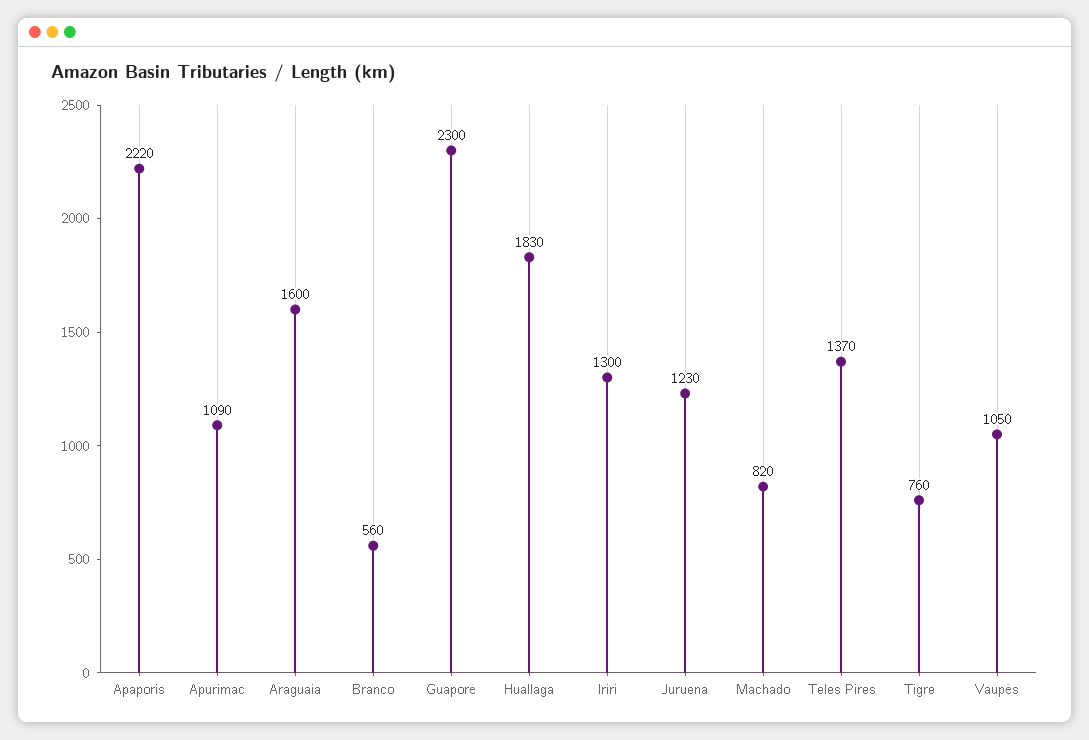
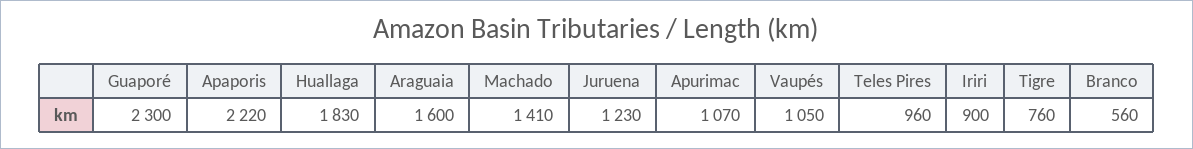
Apurimac: 1090 -> 1070
Iriri: 1300 -> 900
Machado: 820 -> 1410
Teles Pires: 1370 -> 960

